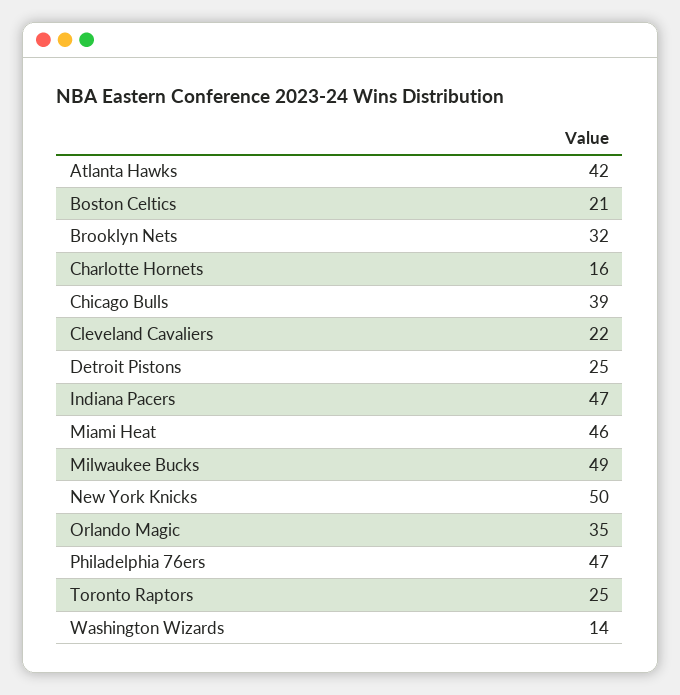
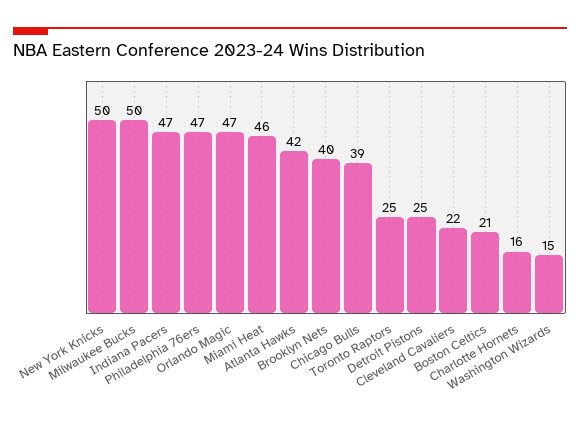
Brooklyn Nets: 32 -> 40
Milwaukee Bucks: 49 -> 50
Orlando Magic: 35 -> 47
Washington Wizards: 14 -> 15

